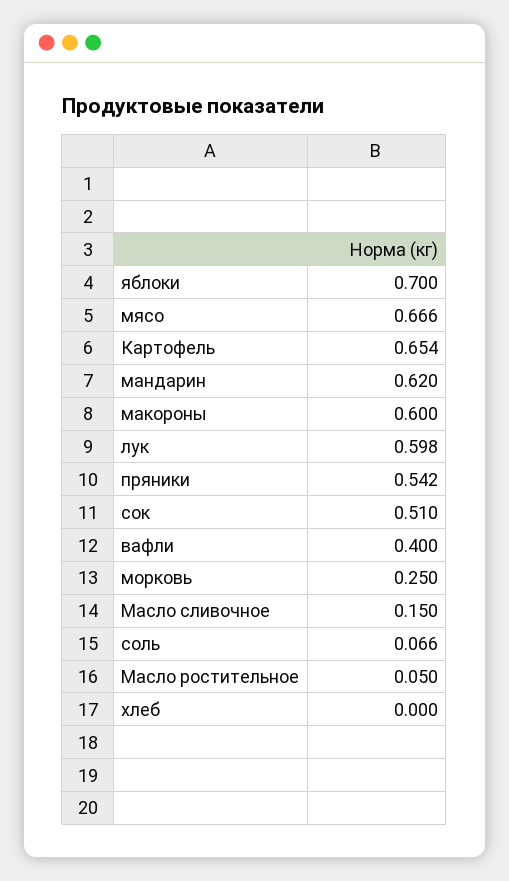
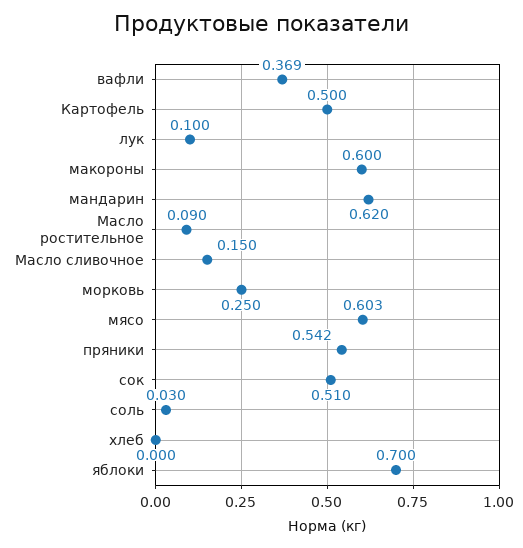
мясо: 0.666 -> 0.603
Картофель: 0.654 -> 0.5
лук: 0.598 -> 0.1
вафли: 0.4 -> 0.369
соль: 0.066 -> 0.03
Масло ростительное: 0.05 -> 0.09

